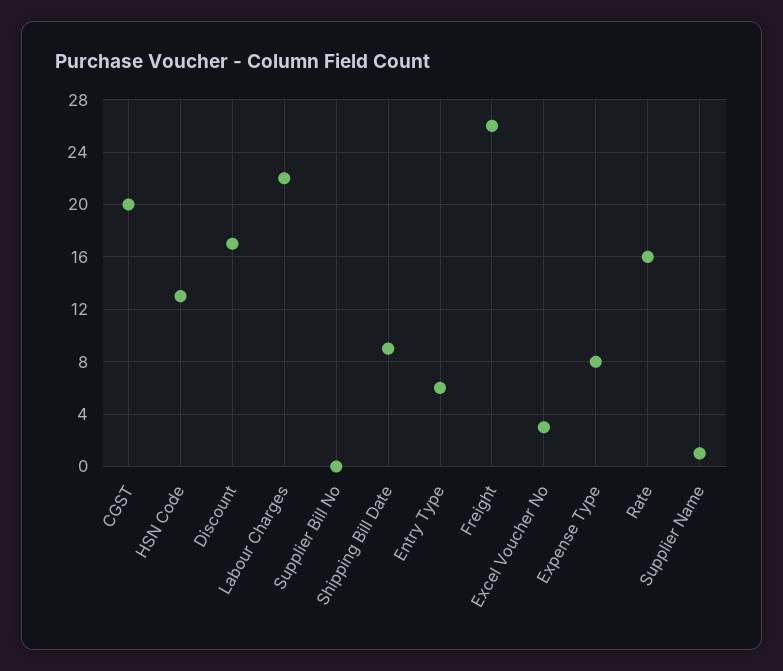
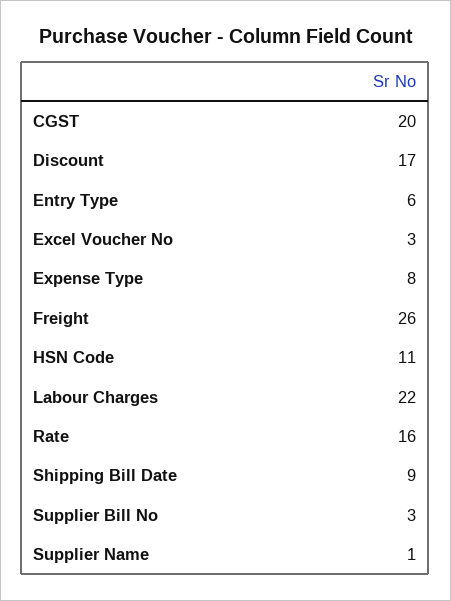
HSN Code: 13 -> 11
Supplier Bill No: 0 -> 3

